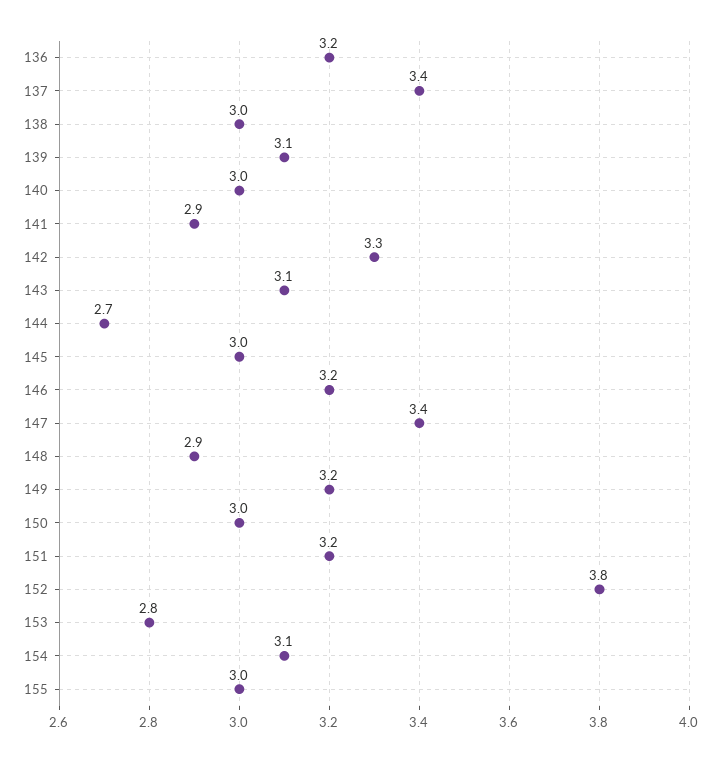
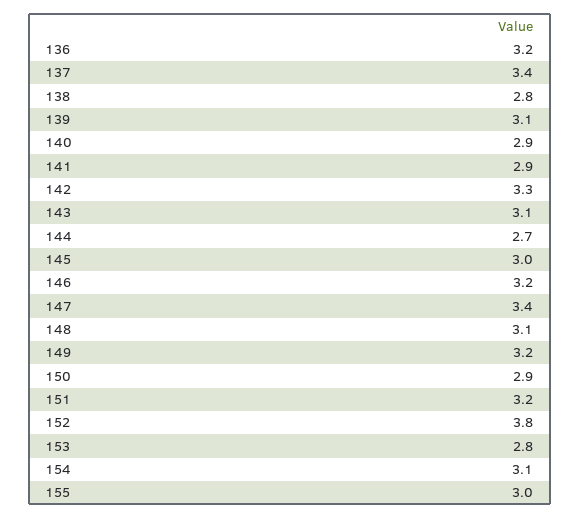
138: 3 -> 2.8
140: 3 -> 2.9
148: 2.9 -> 3.1
150: 3 -> 2.9

